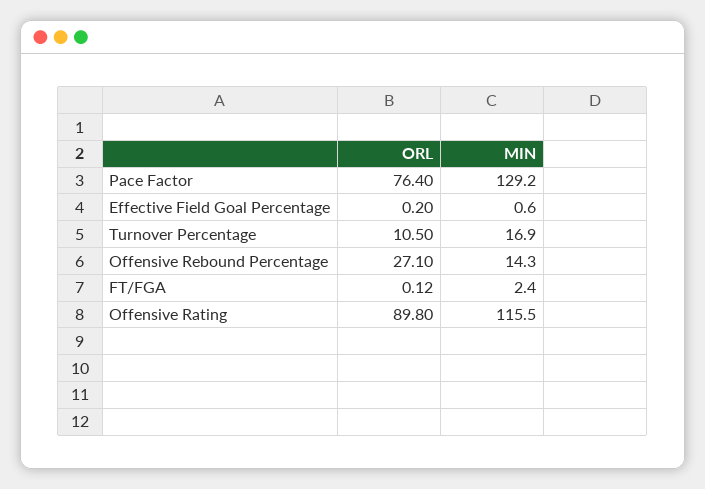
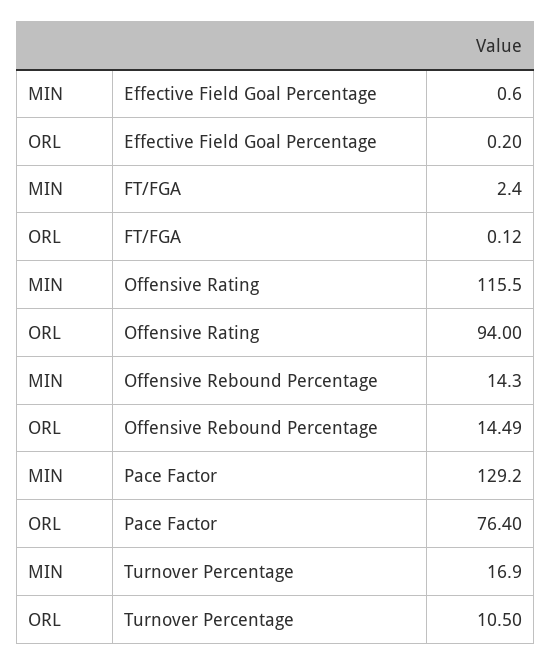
ORL, Offensive Rebound Percentage: 27.1 -> 14.49
ORL, Offensive Rating: 89.8 -> 94

